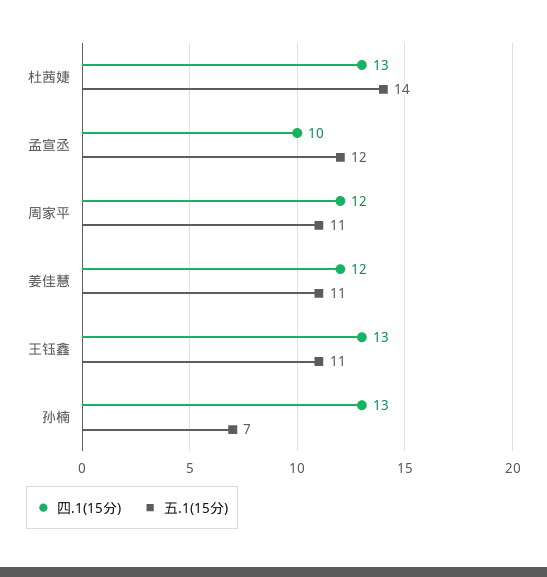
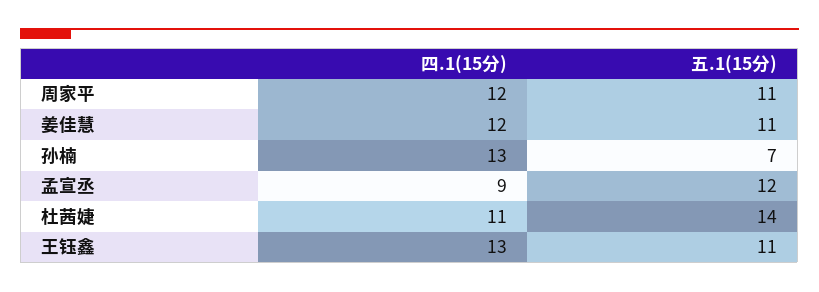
四.1(15分), 杜茜婕: 13 -> 11
四.1(15分), 孟宣丞: 10 -> 9

